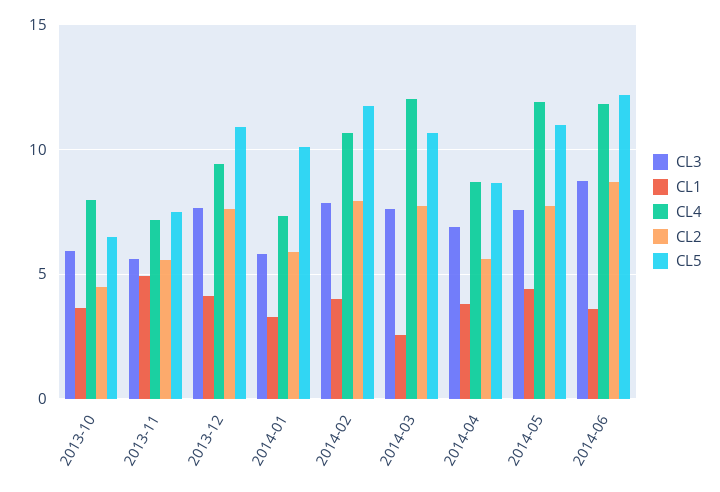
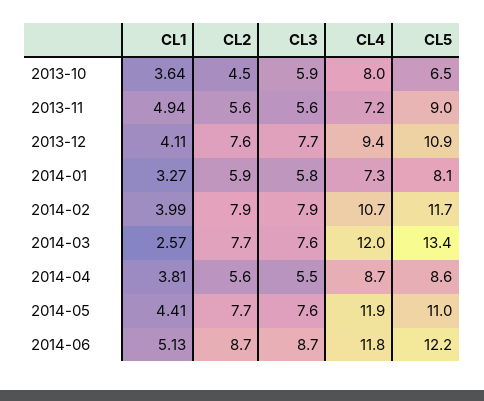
CL5, 2013-11: 7.5 -> 9
CL5, 2014-01: 10 -> 8.1
CL5, 2014-03: 10.5 -> 13.4
CL3, 2014-04: 7 -> 5.5
CL1, 2014-06: 3.5 -> 5.13

